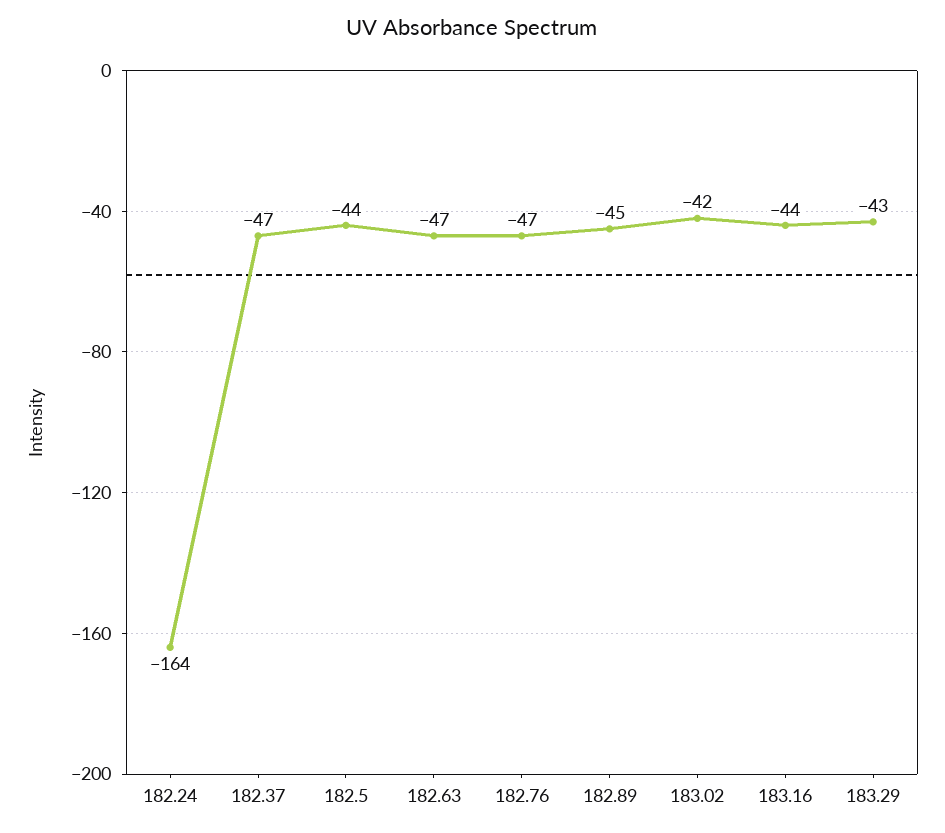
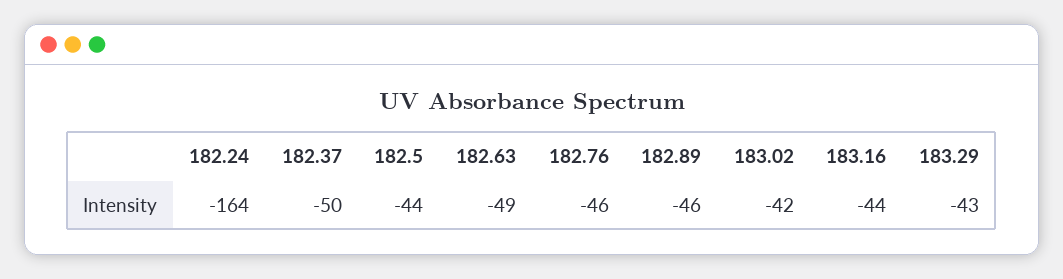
182.37: -47 -> -50
182.63: -47 -> -49
182.76: -47 -> -46
182.89: -45 -> -46

